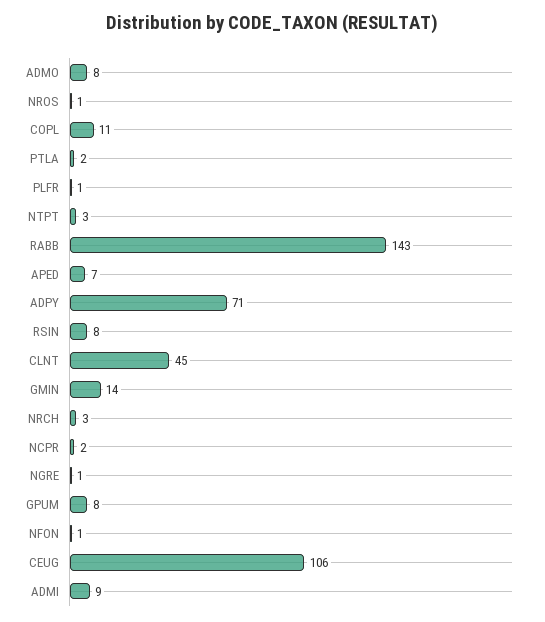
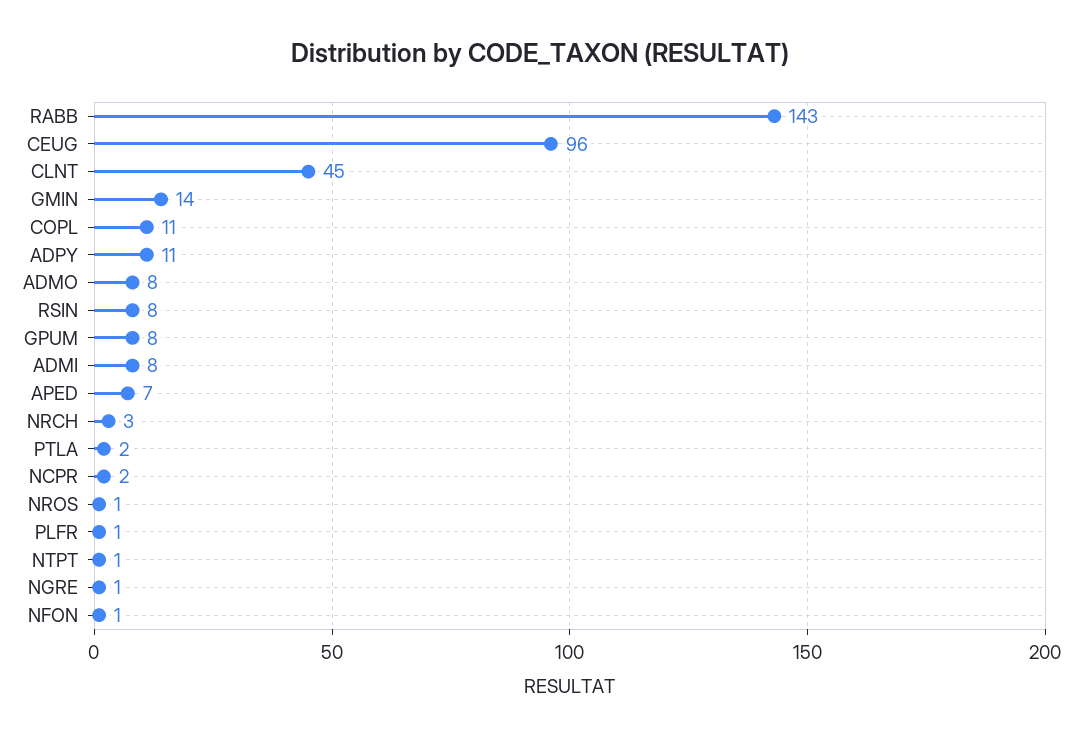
NTPT: 3 -> 1
ADPY: 71 -> 11
CEUG: 106 -> 96
ADMI: 9 -> 8

